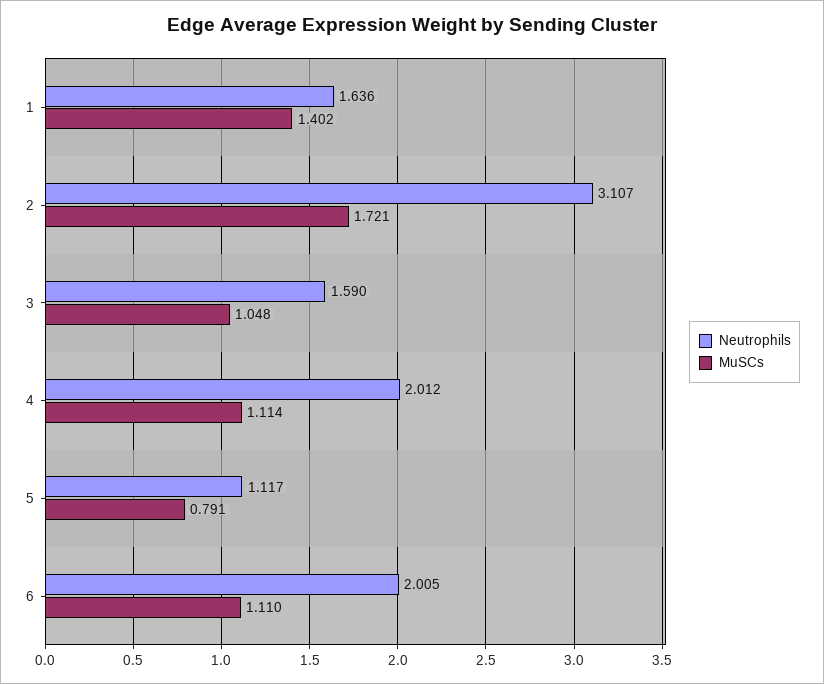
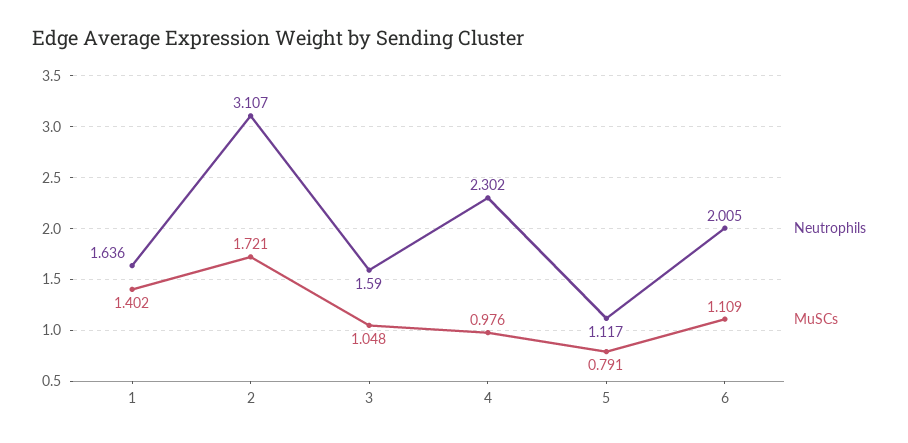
Neutrophils, 4: 2.012 -> 2.302
MuSCs, 4: 1.114 -> 0.976
MuSCs, 6: 1.11 -> 1.109

